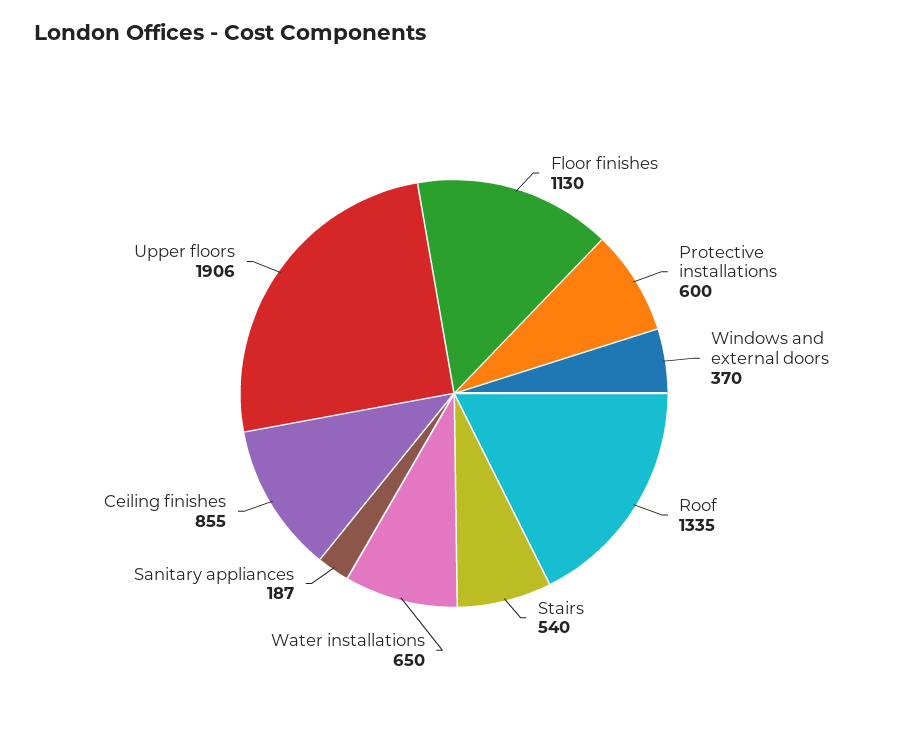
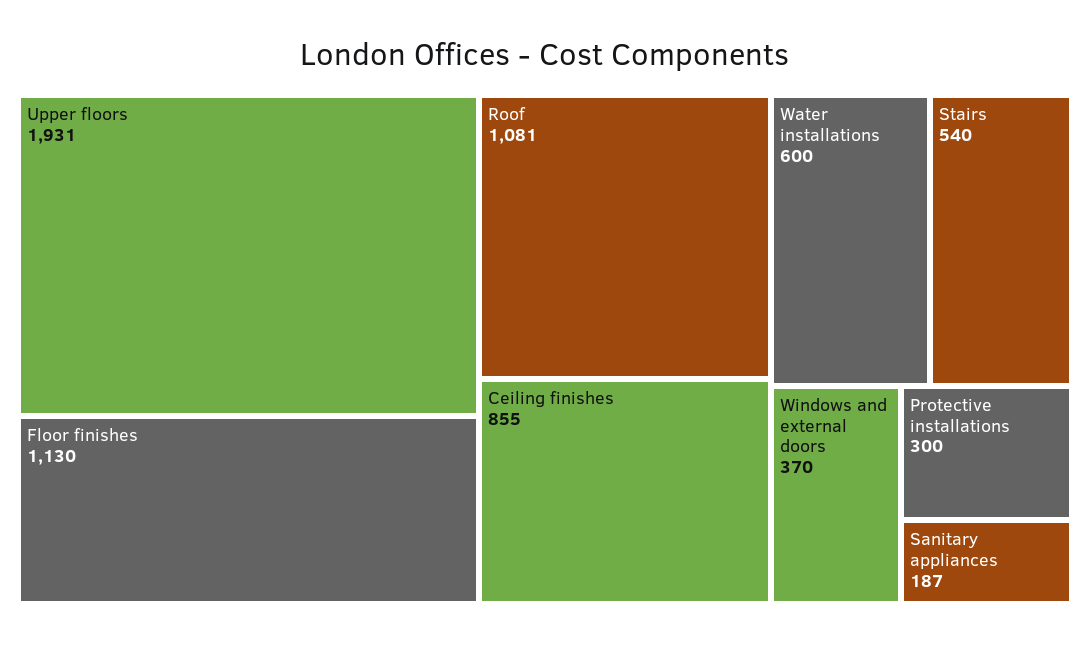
Protective installations: 600 -> 300
Roof: 1335 -> 1081
Water installations: 650 -> 600
Upper floors: 1906 -> 1931

